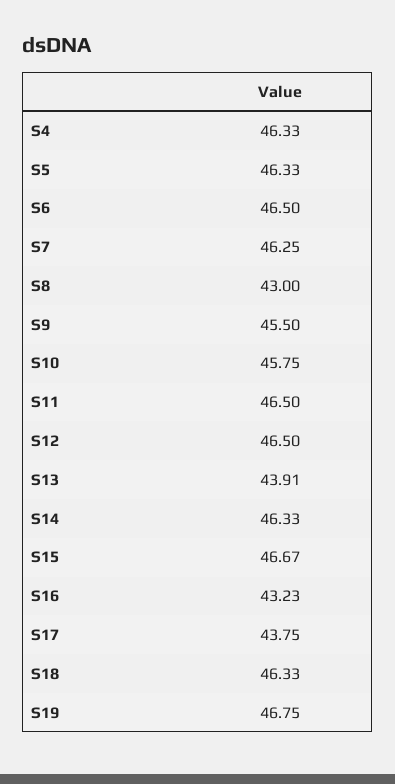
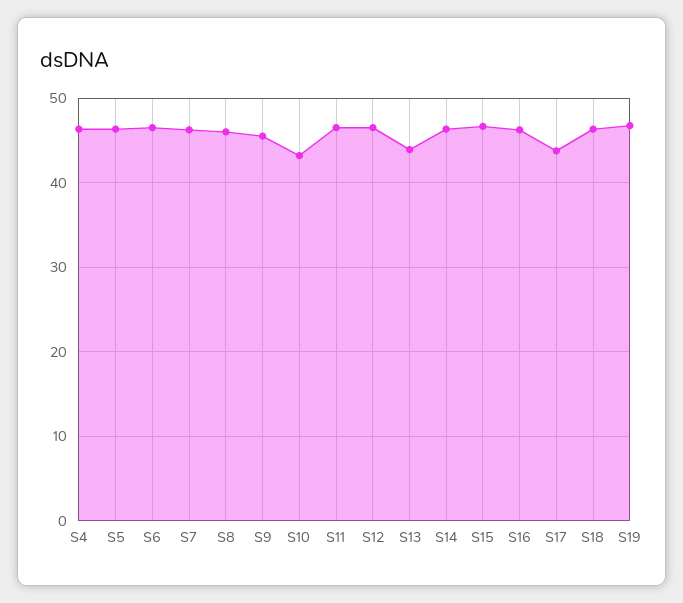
S8: 43 -> 46
S10: 45.75 -> 43
S16: 43.23 -> 46

